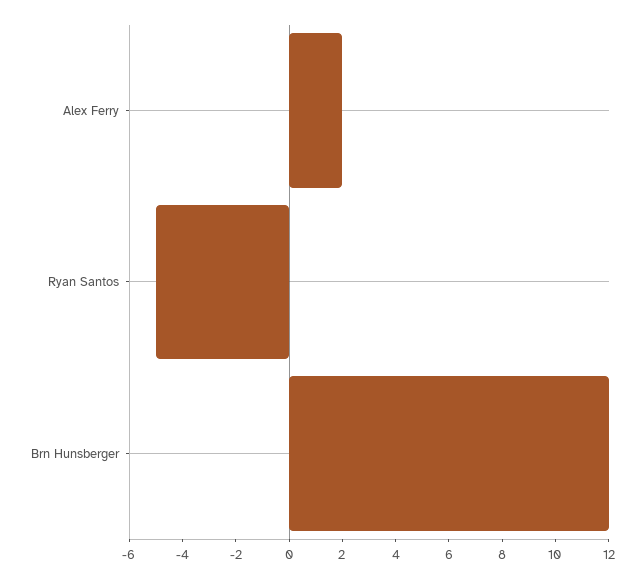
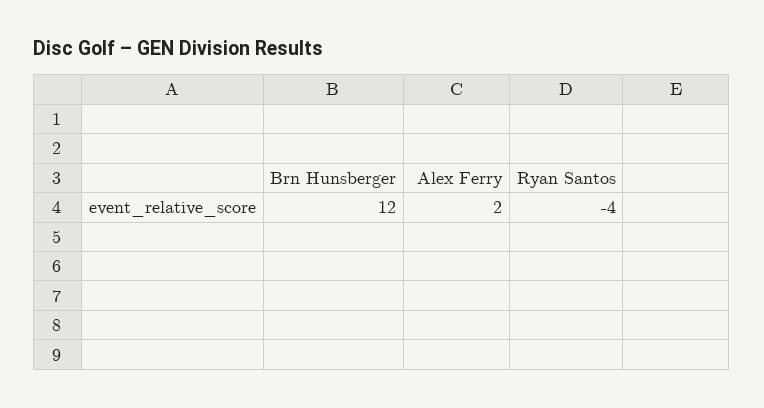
Ryan Santos: -5 -> -4

